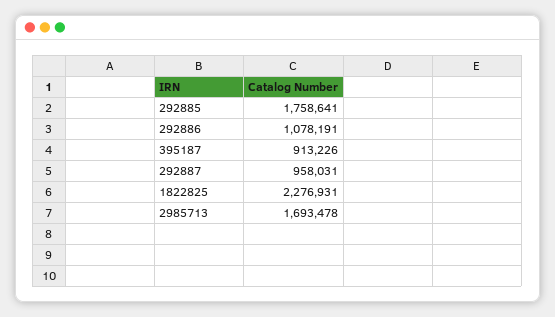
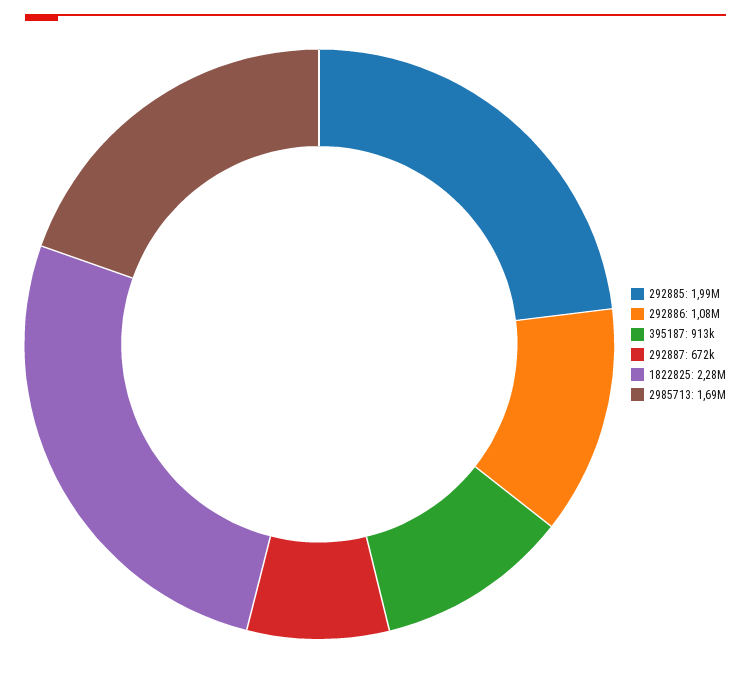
292885: 1758641 -> 1990000
292887: 958031 -> 672000

